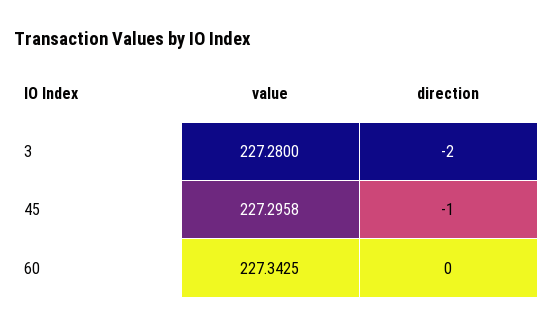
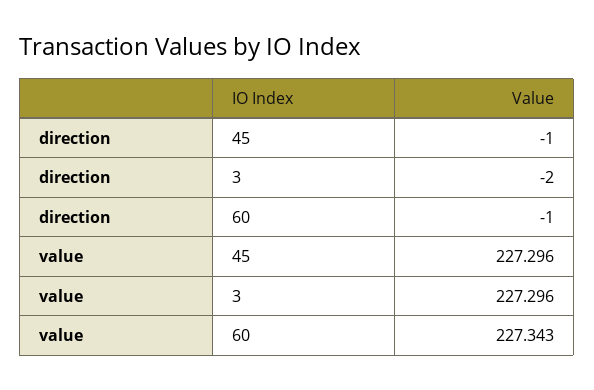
value, 3: 227.28 -> 227.296
direction, 60: 0 -> -1

